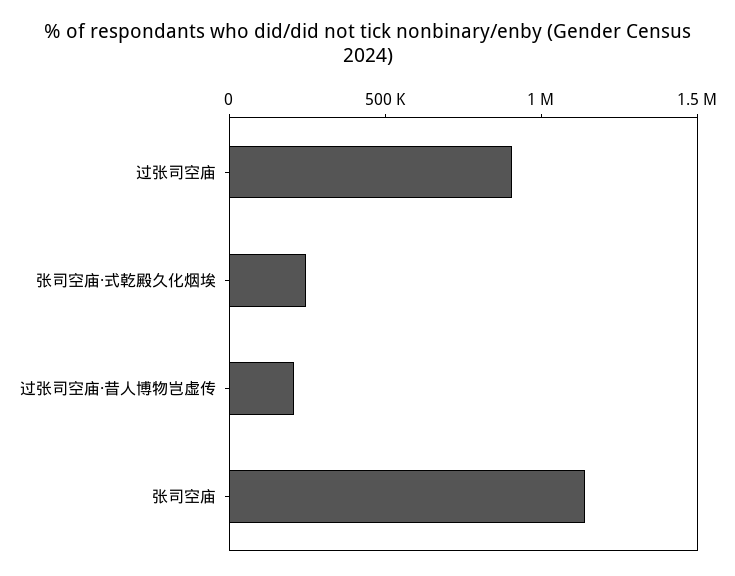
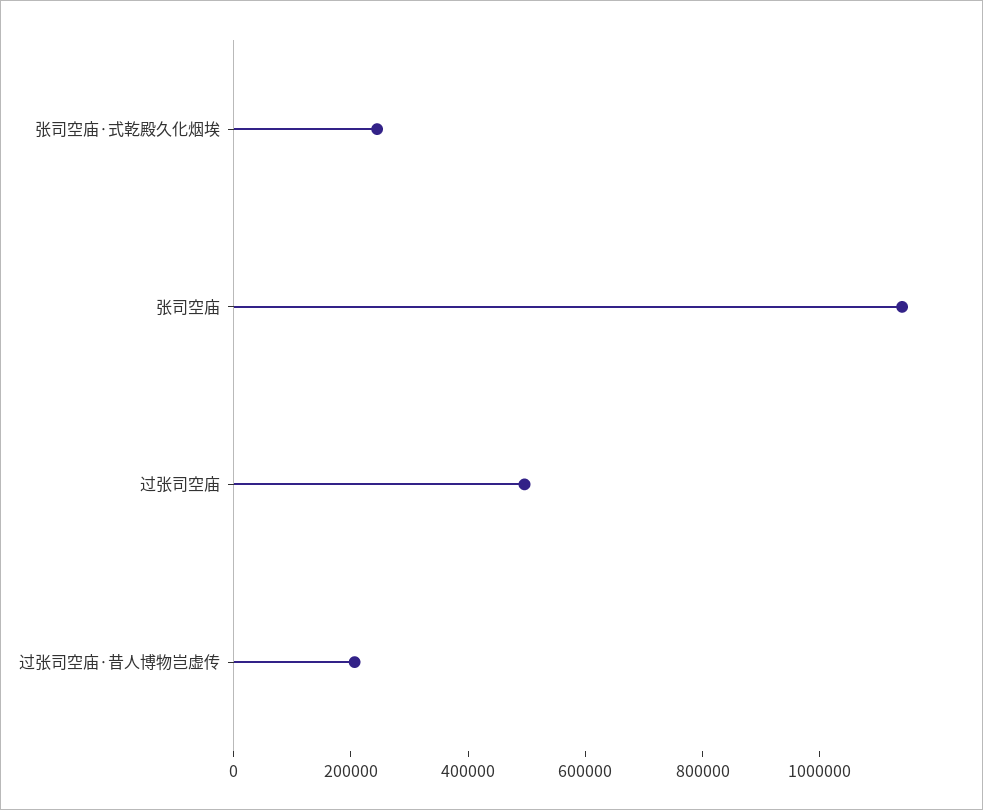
过张司空庙: 900000 -> 500000

